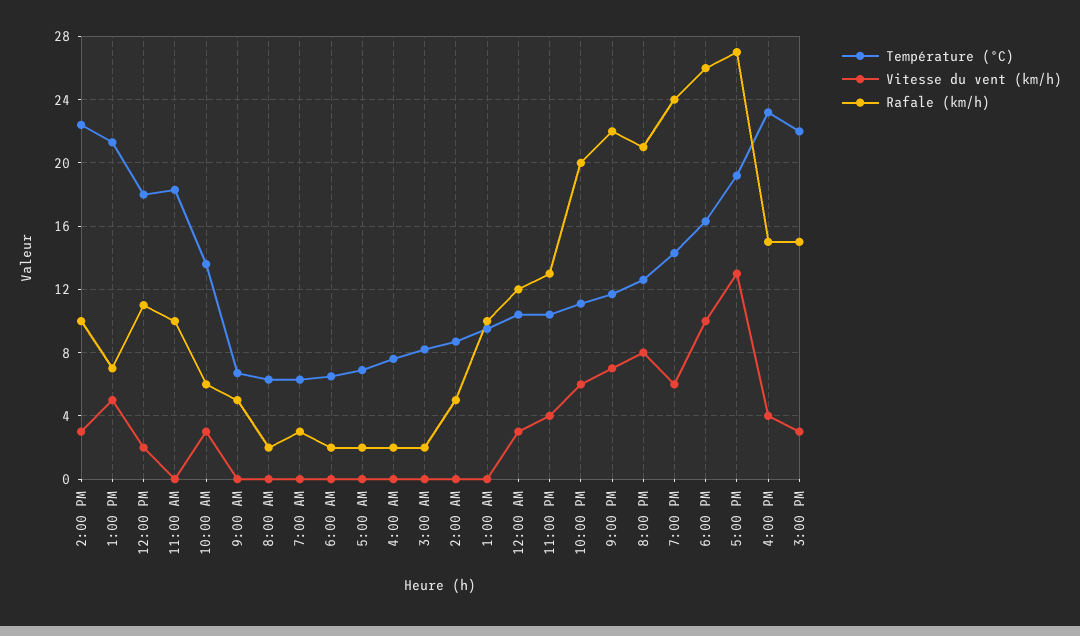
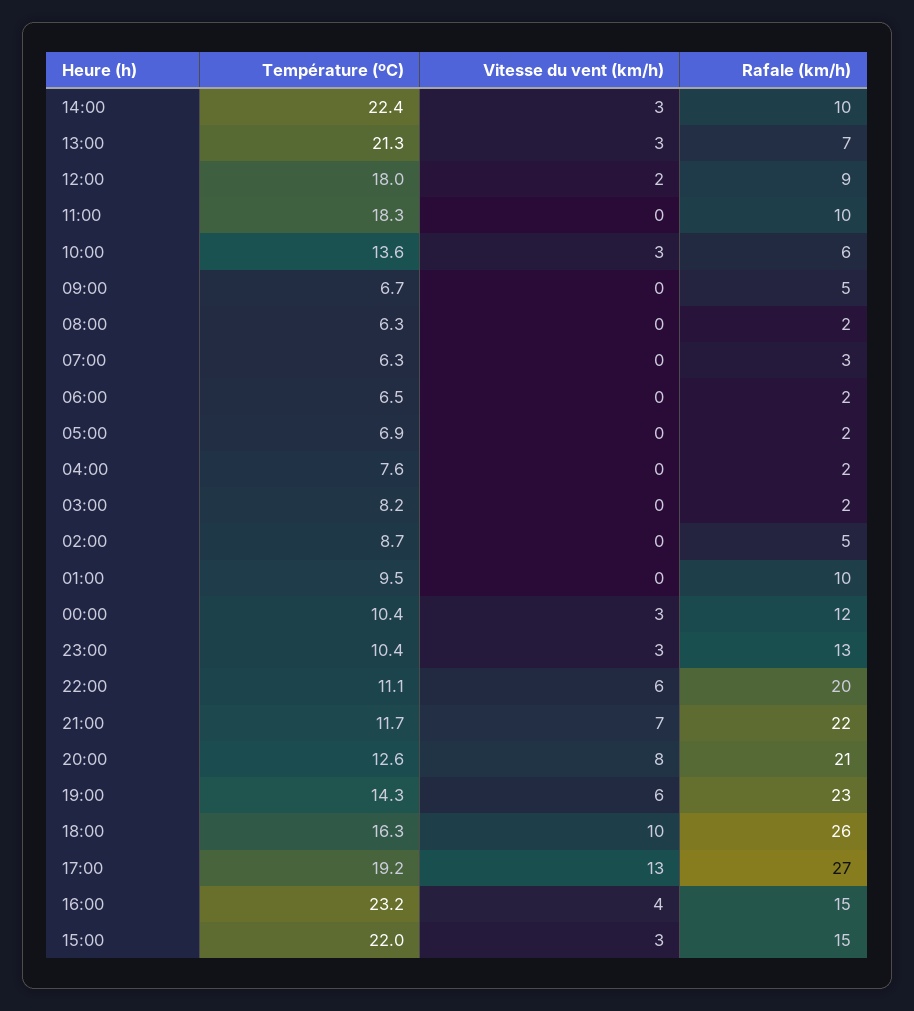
Vitesse du vent (km/h), 1:00 PM: 5 -> 3
Rafale (km/h), 12:00 PM: 11 -> 9
Vitesse du vent (km/h), 11:00 PM: 4 -> 3
Rafale (km/h), 7:00 PM: 24 -> 23

